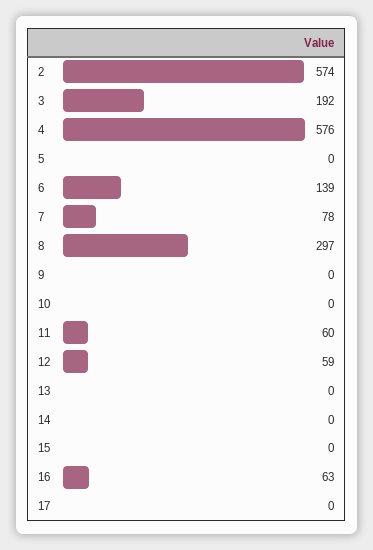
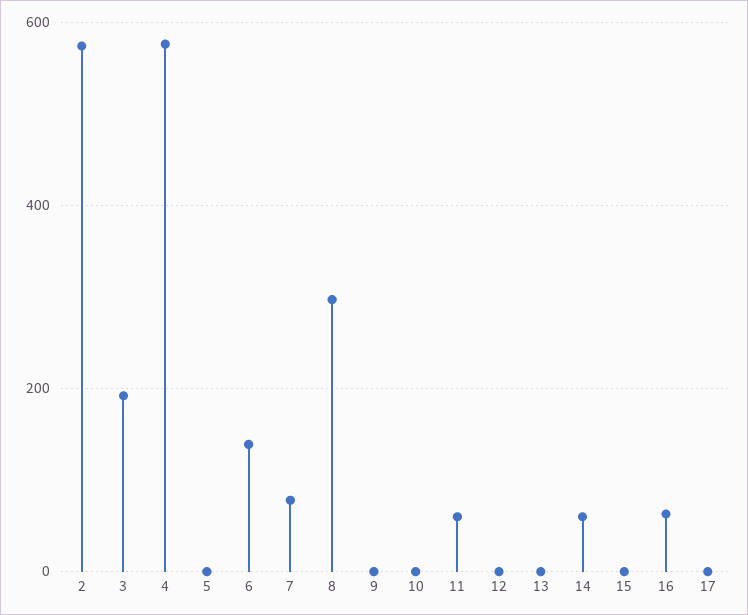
12: 59 -> 0
14: 0 -> 60

